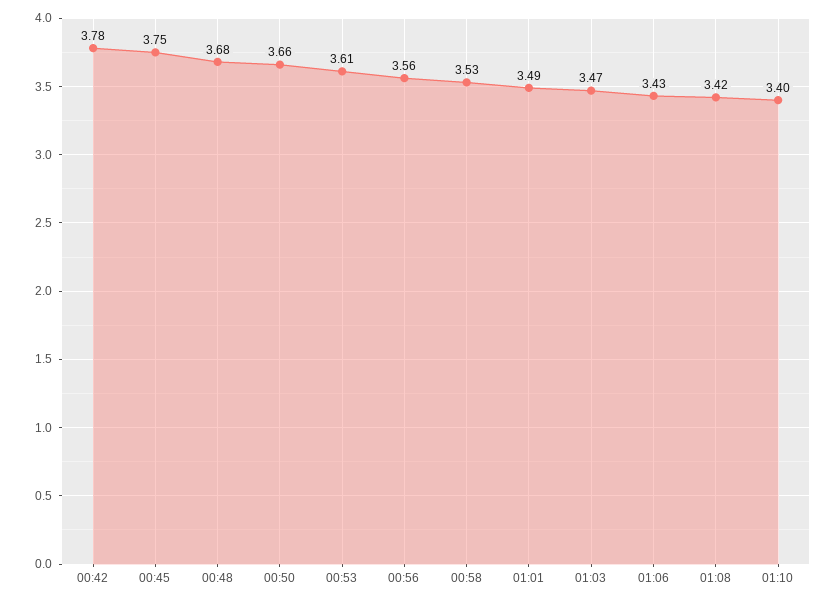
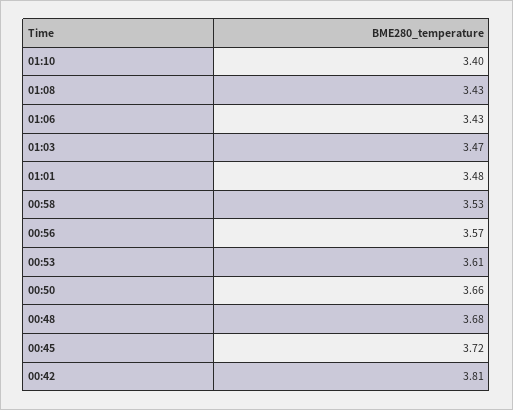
00:42: 3.78 -> 3.81
00:45: 3.75 -> 3.72
00:56: 3.56 -> 3.57
01:01: 3.49 -> 3.48
01:08: 3.42 -> 3.43

